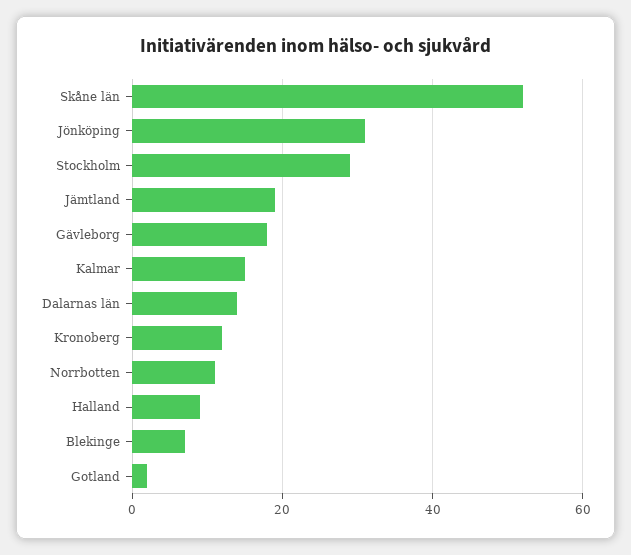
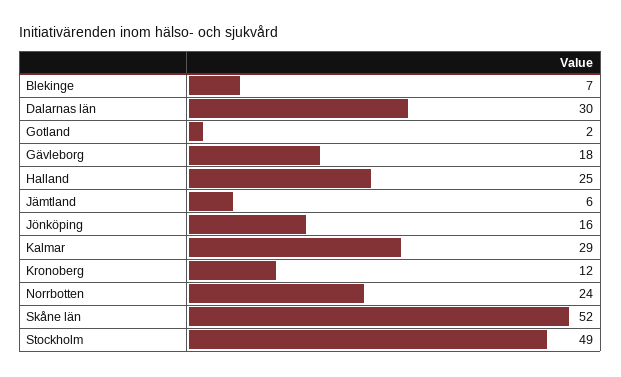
Jönköping: 30 -> 16
Stockholm: 30 -> 49
Jämtland: 20 -> 6
Kalmar: 15 -> 29
Dalarnas län: 15 -> 30
Norrbotten: 10 -> 24
Halland: 10 -> 25

